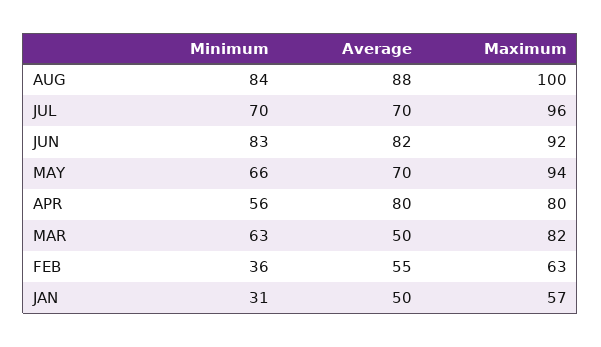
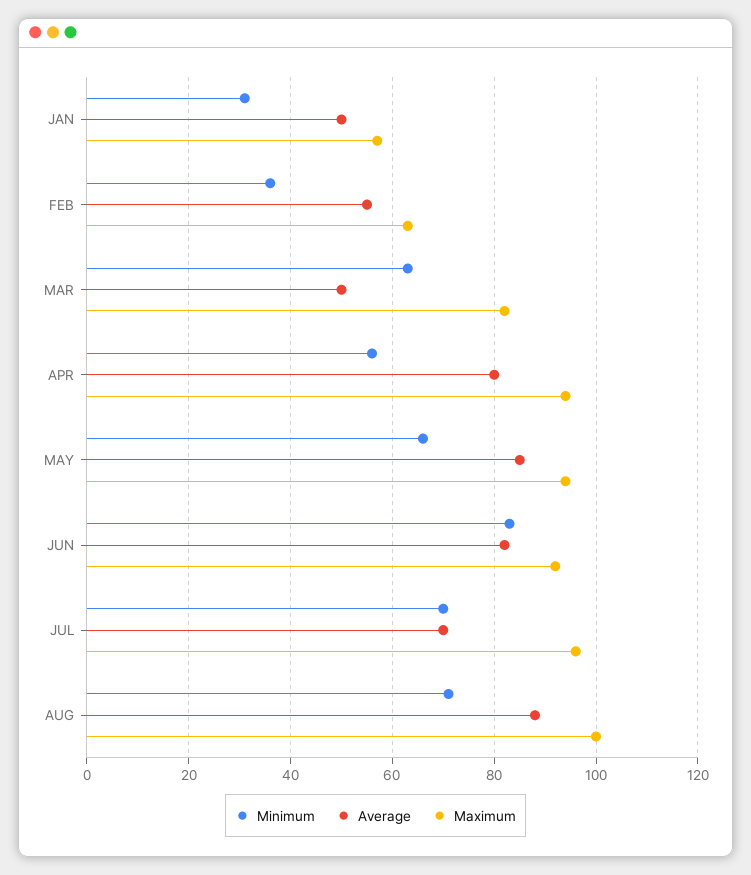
Minimum, AUG: 84 -> 70
Average, MAY: 70 -> 85
Maximum, APR: 80 -> 95

